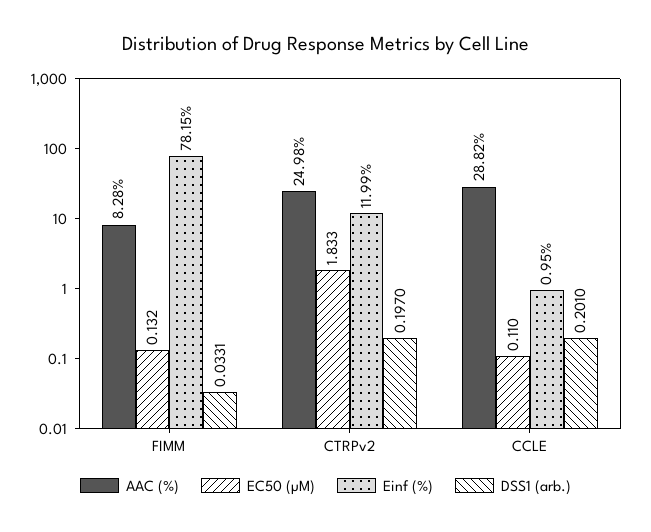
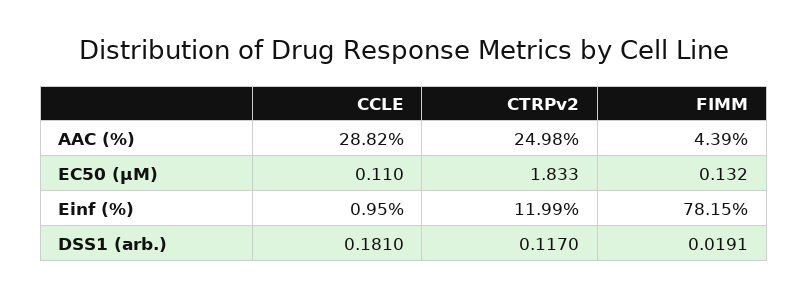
AAC (%), FIMM: 8.28 -> 4.39
DSS1 (arb.), FIMM: 0.0331 -> 0.0191
DSS1 (arb.), CTRPv2: 0.197 -> 0.117
DSS1 (arb.), CCLE: 0.201 -> 0.181

